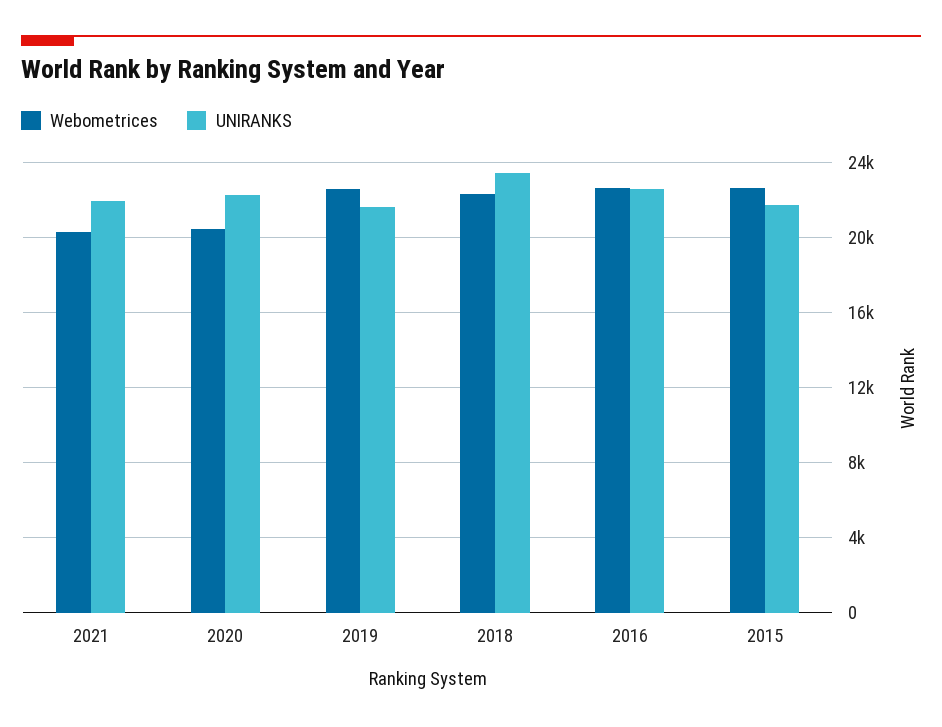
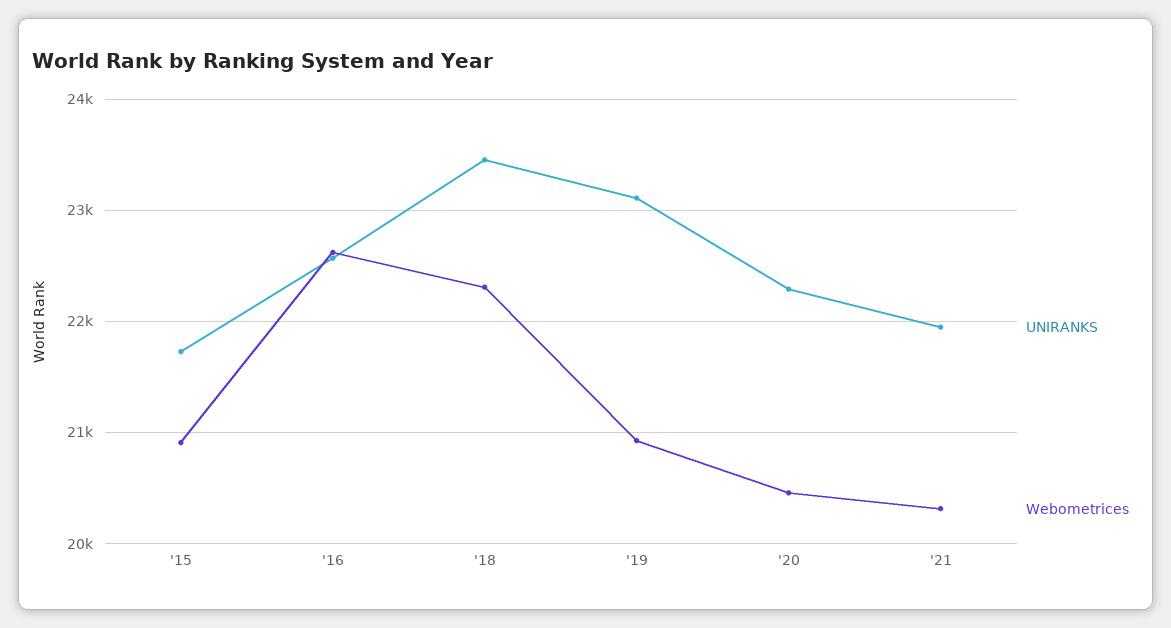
Webometrices, 2019: 22500 -> 20900
UNIRANKS, 2019: 21500 -> 23100
Webometrices, 2015: 22500 -> 20900

